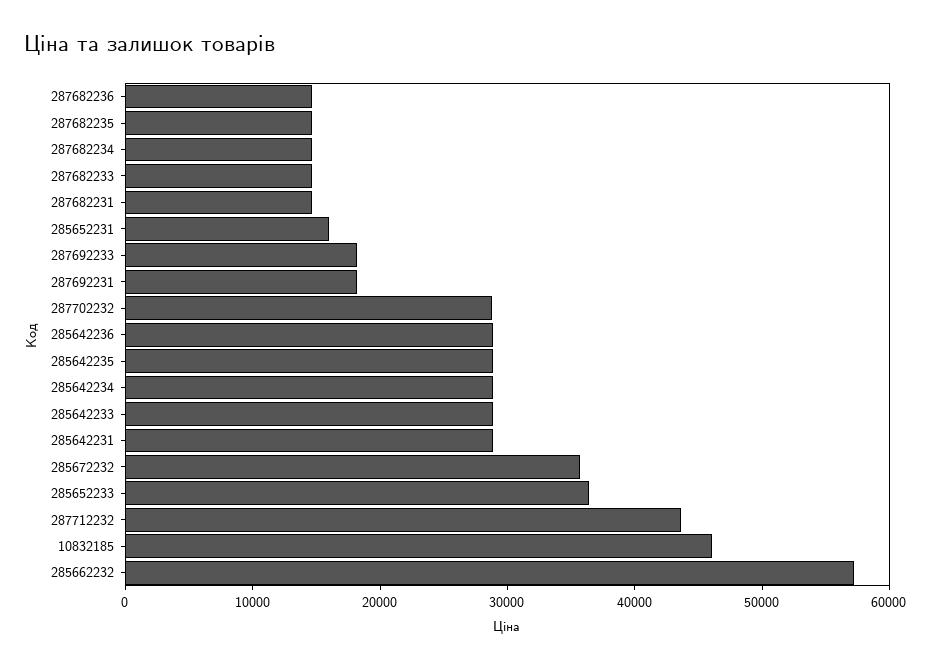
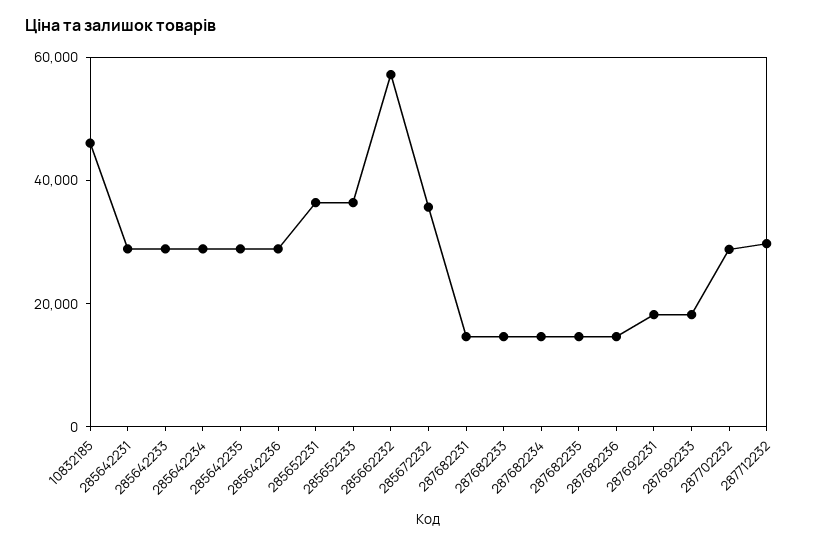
285652231: 16000 -> 35000
287712232: 44000 -> 30000

